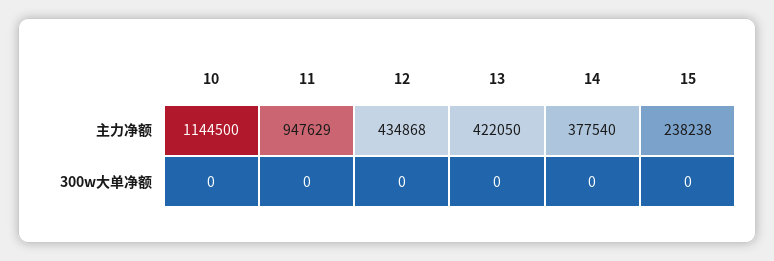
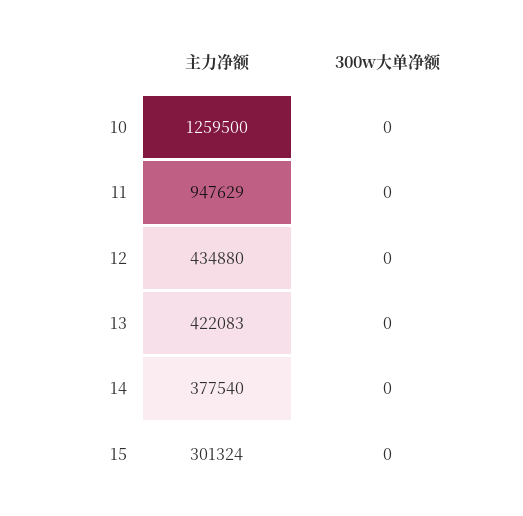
10, 主力净额: 1144500 -> 1259500
12, 主力净额: 434868 -> 434880
13, 主力净额: 422050 -> 422083
15, 主力净额: 238238 -> 301324

